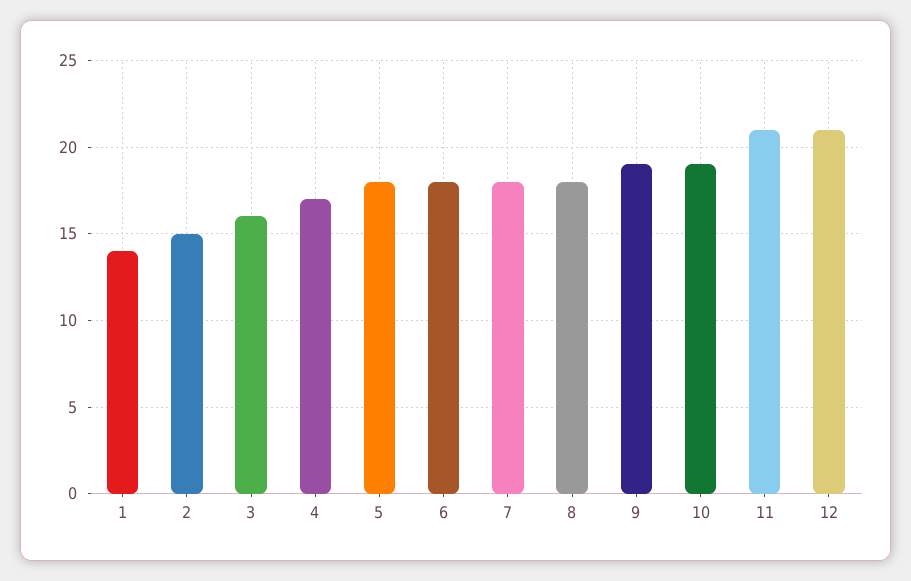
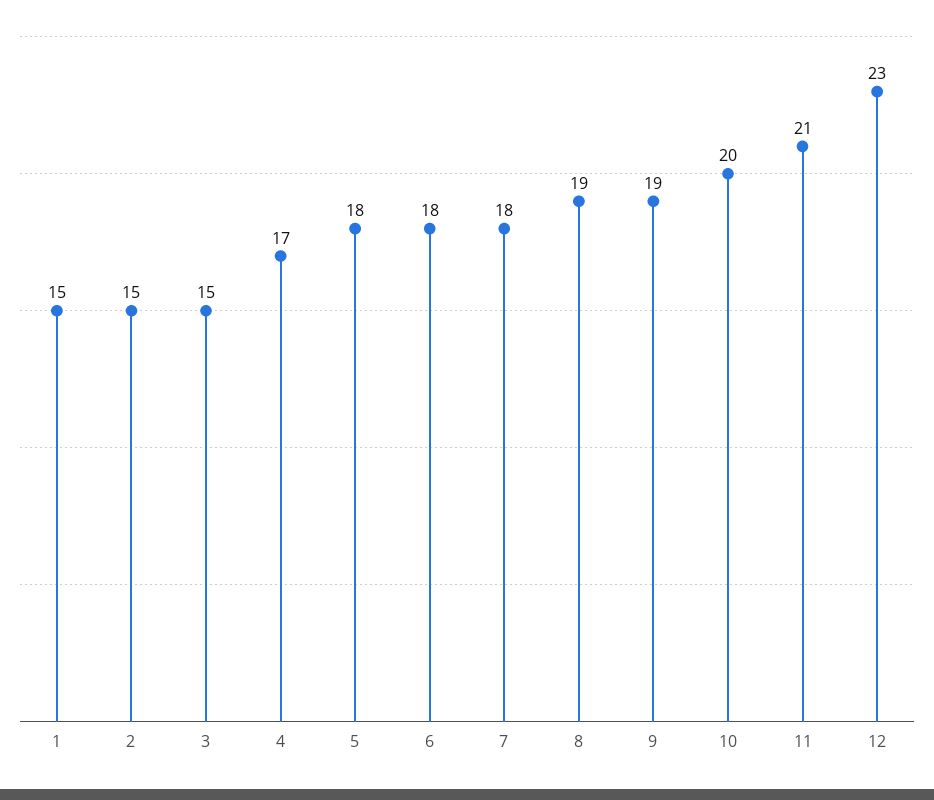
1: 14 -> 15
3: 16 -> 15
8: 18 -> 19
10: 19 -> 20
12: 21 -> 23

